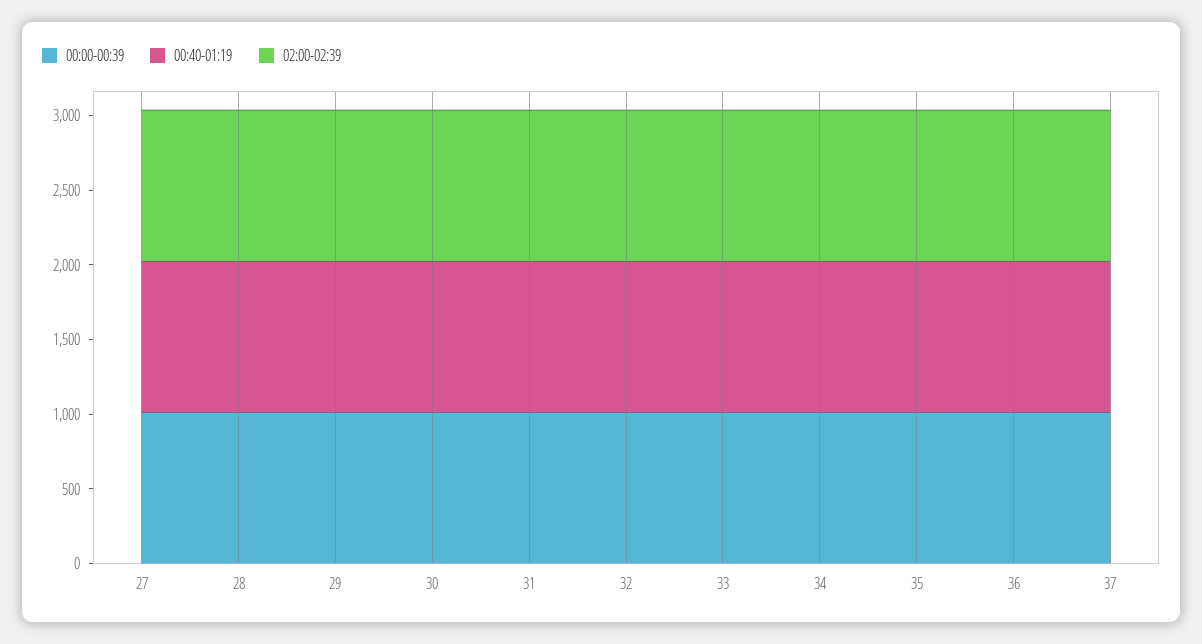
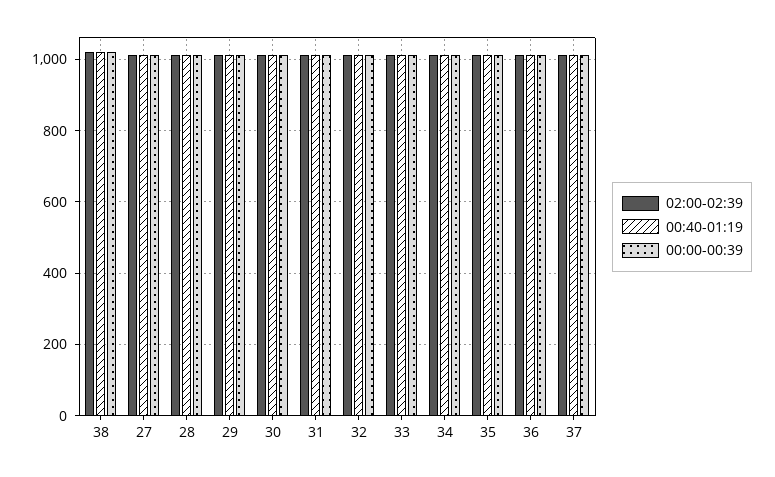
02:00-02:39, 38: none -> 1020
00:40-01:19, 38: none -> 1020
00:00-00:39, 38: none -> 1020

